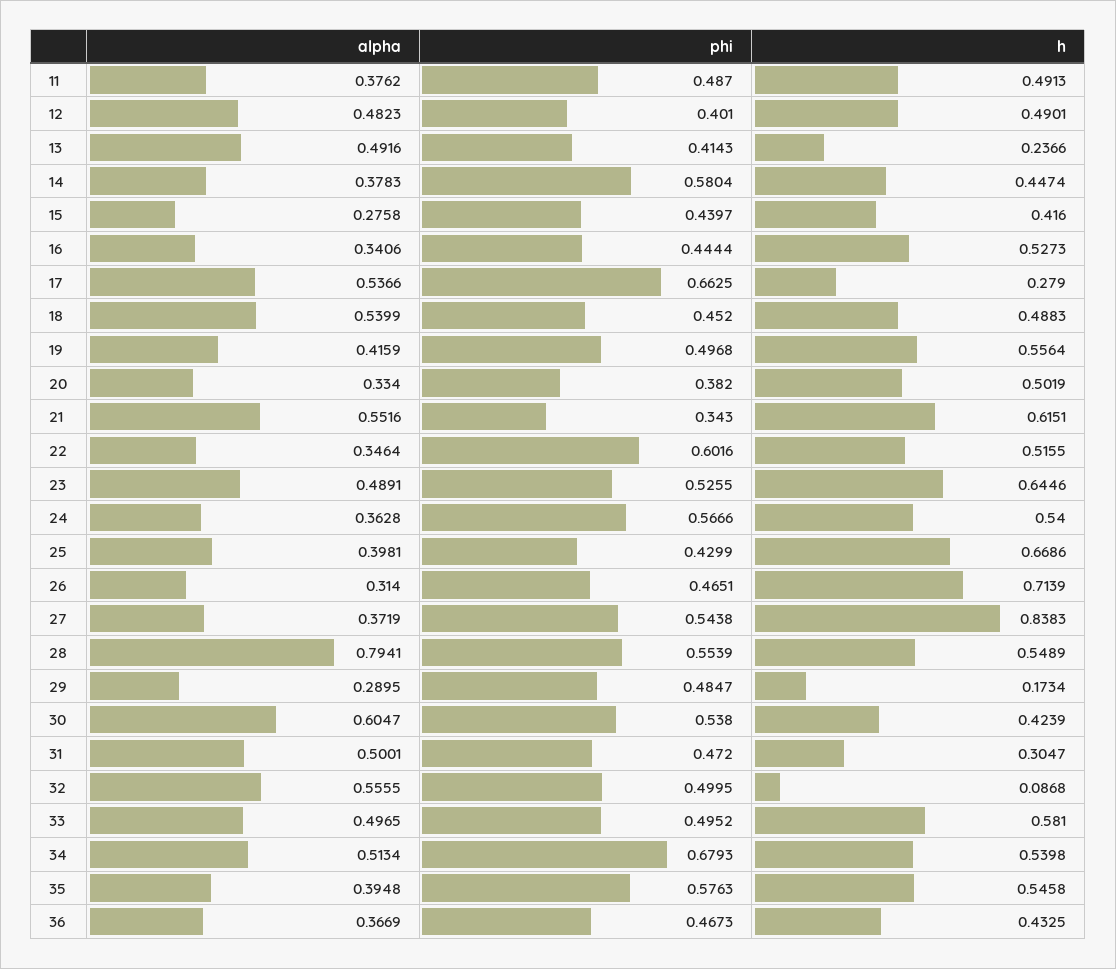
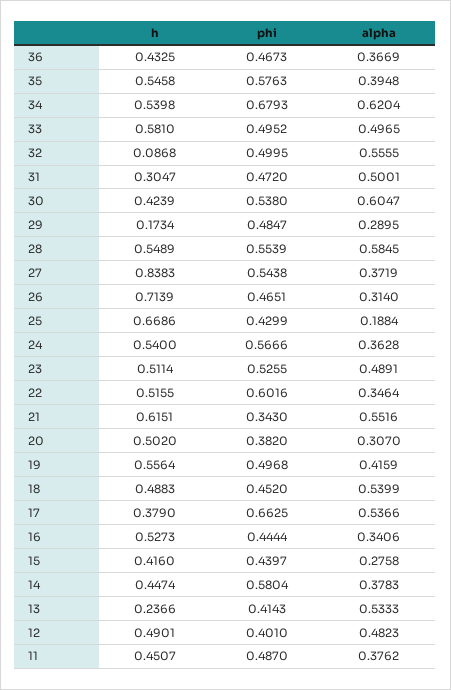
h, 11: 0.4913 -> 0.4507
alpha, 13: 0.4916 -> 0.5333
h, 17: 0.279 -> 0.379
alpha, 20: 0.334 -> 0.307
h, 20: 0.5019 -> 0.502
h, 23: 0.6446 -> 0.5114
alpha, 25: 0.3981 -> 0.1884
alpha, 28: 0.7941 -> 0.5845
alpha, 34: 0.5134 -> 0.6204

